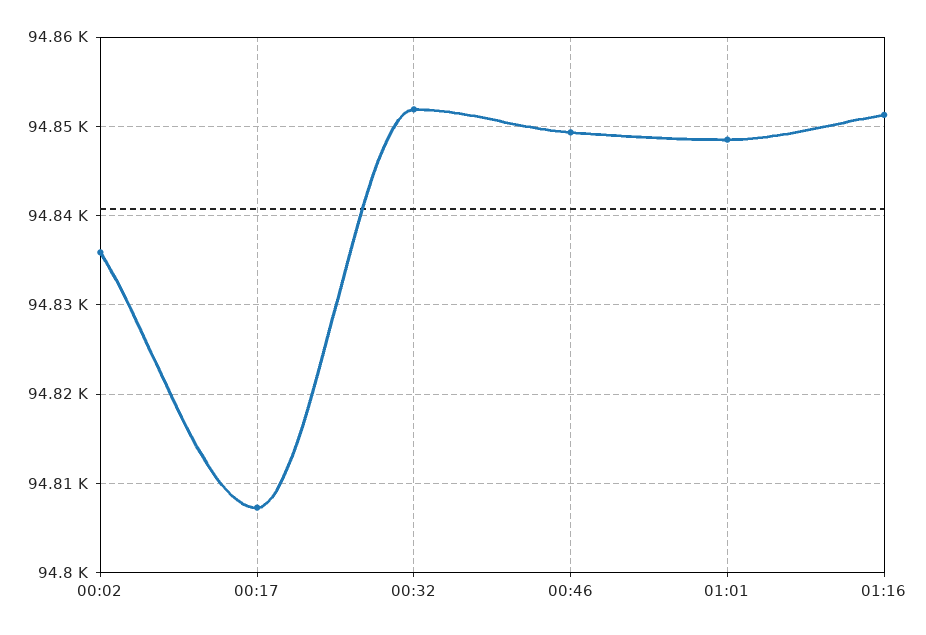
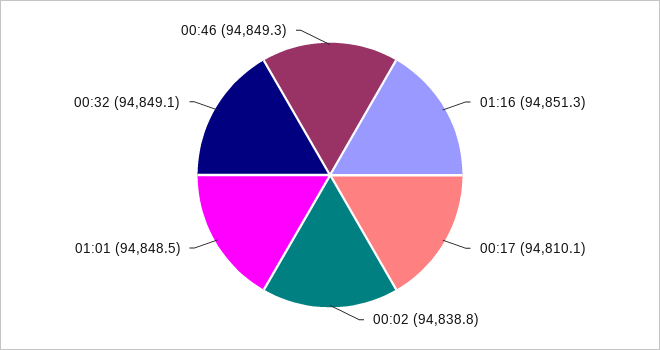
00:02: 94836 -> 94838.8
00:17: 94807 -> 94810.1
00:32: 94852 -> 94849.1

